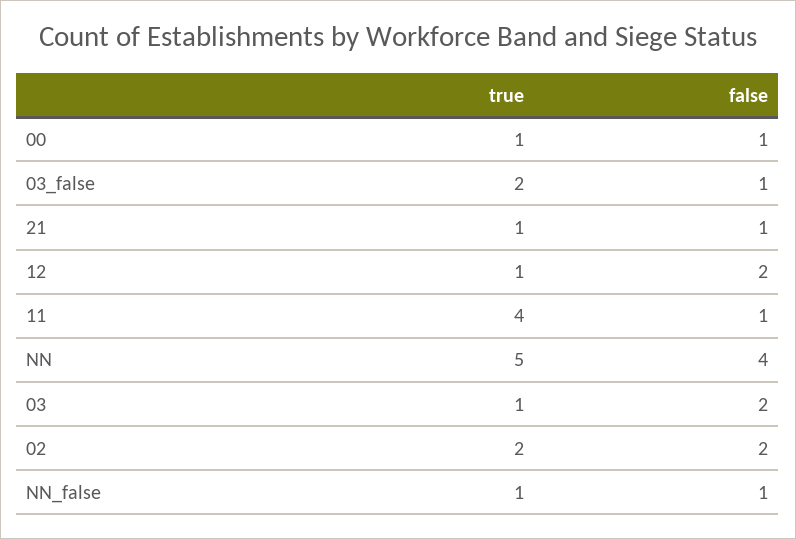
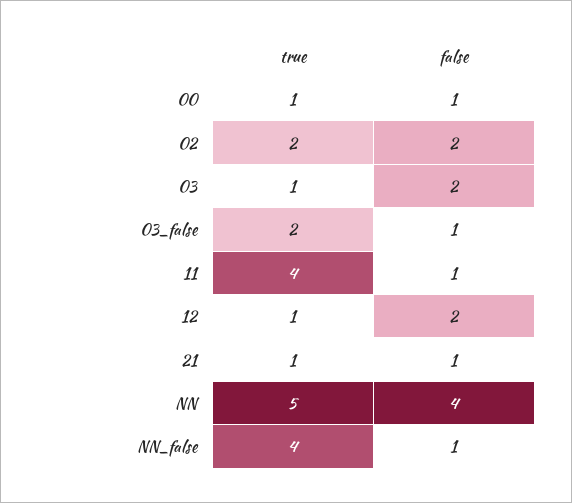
true, NN_false: 1 -> 4

